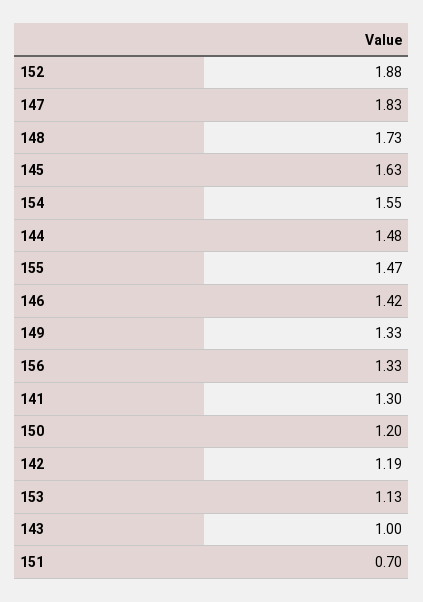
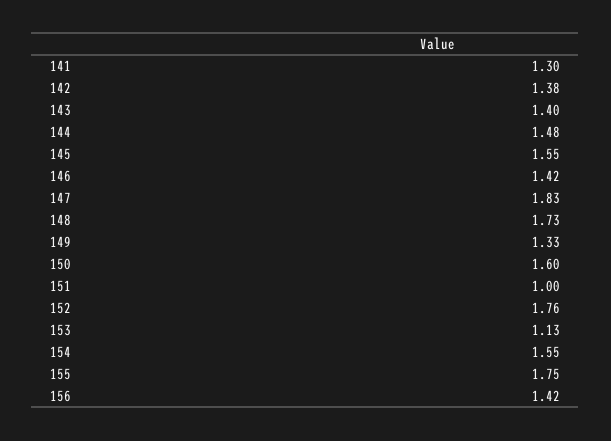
152: 1.88 -> 1.76
145: 1.63 -> 1.55
155: 1.47 -> 1.75
156: 1.33 -> 1.42
150: 1.2 -> 1.6
142: 1.19 -> 1.38
143: 1 -> 1.4
151: 0.7 -> 1

